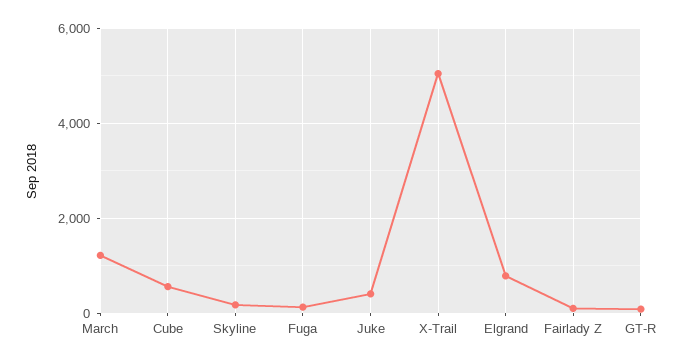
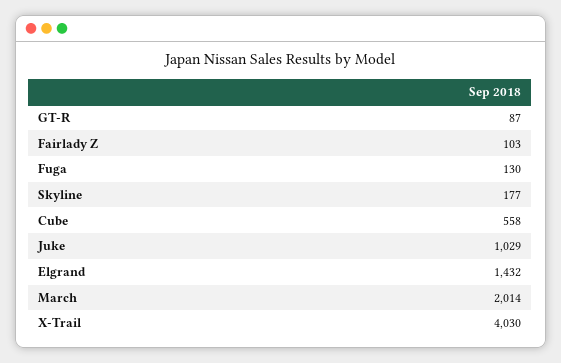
March: 1200 -> 2014
Juke: 400 -> 1029
X-Trail: 5000 -> 4030
Elgrand: 800 -> 1432

